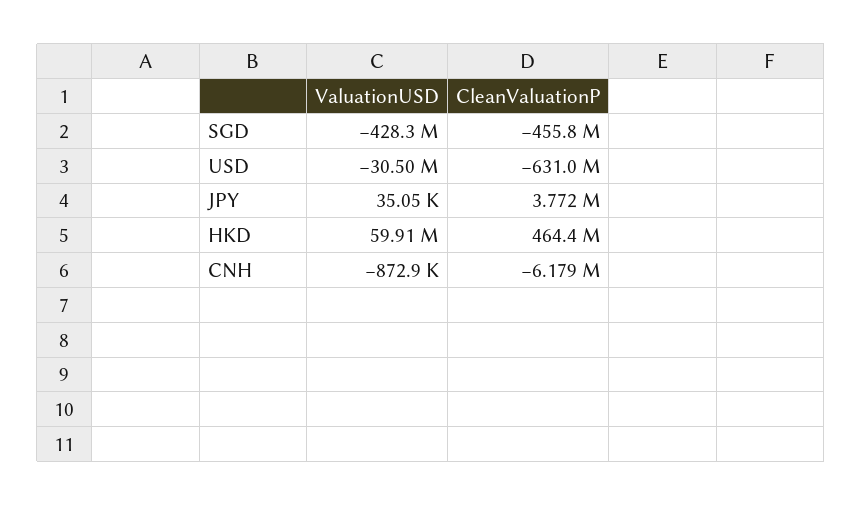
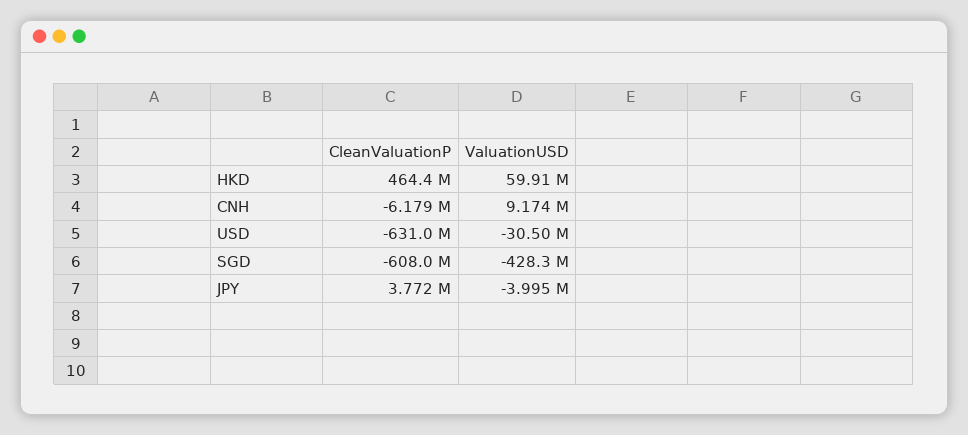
CleanValuationP, SGD: -455800000 -> -608000000
ValuationUSD, JPY: 35050 -> -3995000
ValuationUSD, CNH: -872900 -> 9174000

